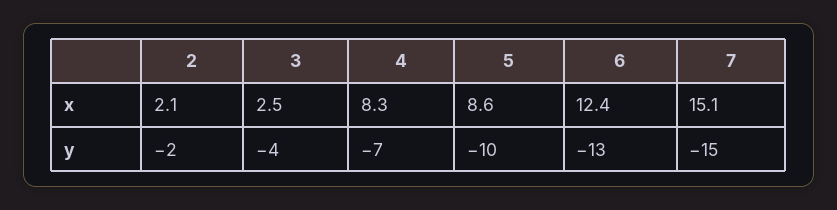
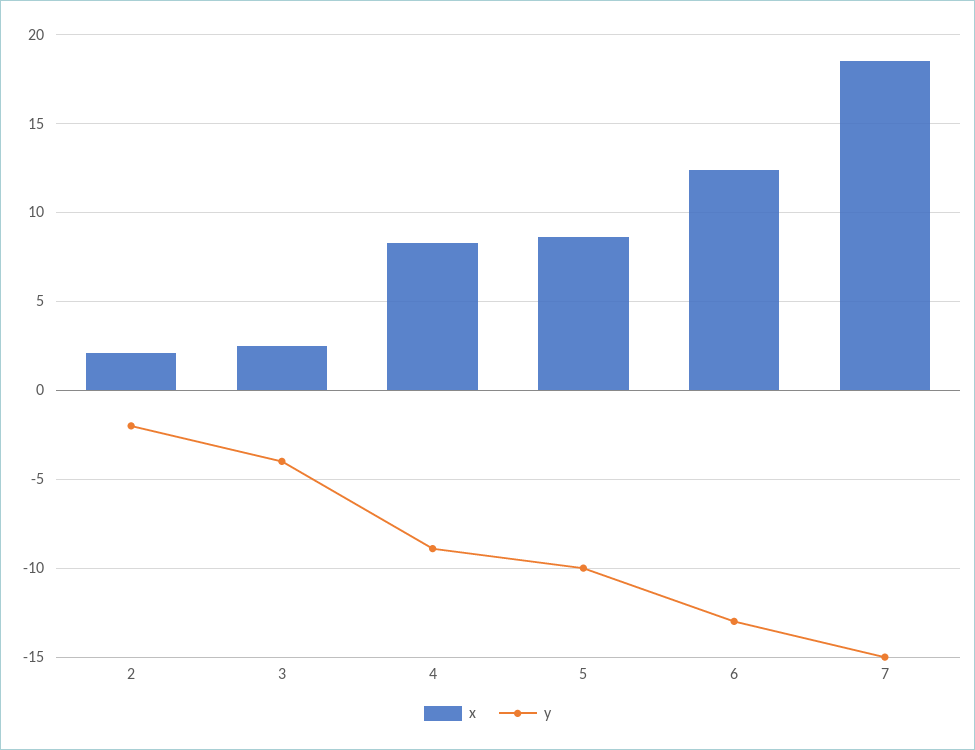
x, 7: 15.1 -> 18.5
y, 4: -7 -> -9

